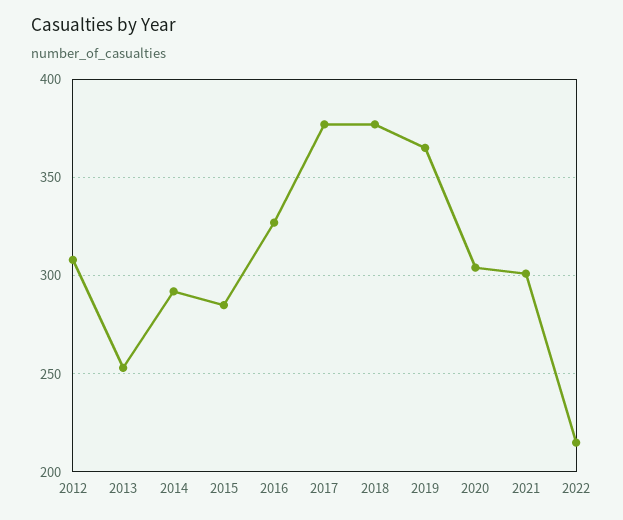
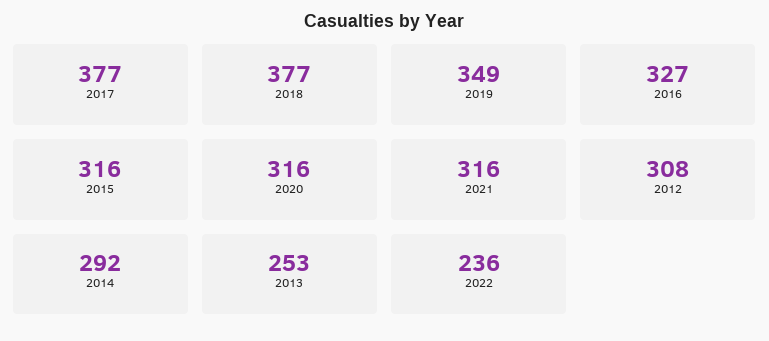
2015: 285 -> 316
2019: 365 -> 349
2020: 305 -> 316
2021: 300 -> 316
2022: 215 -> 236

